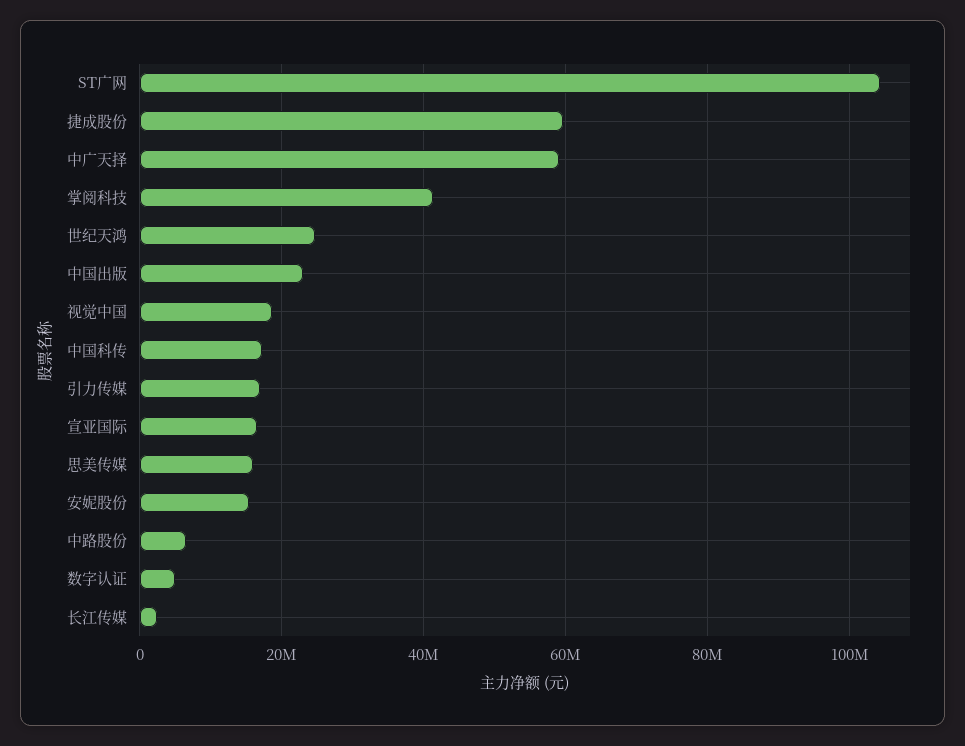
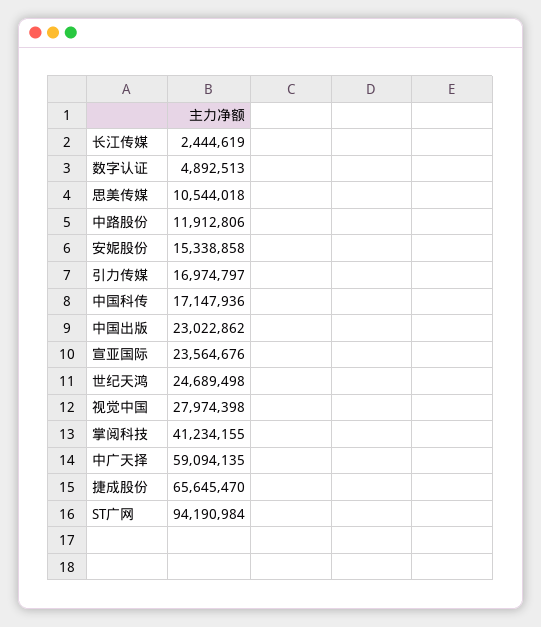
ST广网: 104000000 -> 94190984
捷成股份: 60000000 -> 65645470
视觉中国: 18000000 -> 27974398
宣亚国际: 16000000 -> 23564676
思美传媒: 16000000 -> 10544018
中路股份: 6000000 -> 11912806

